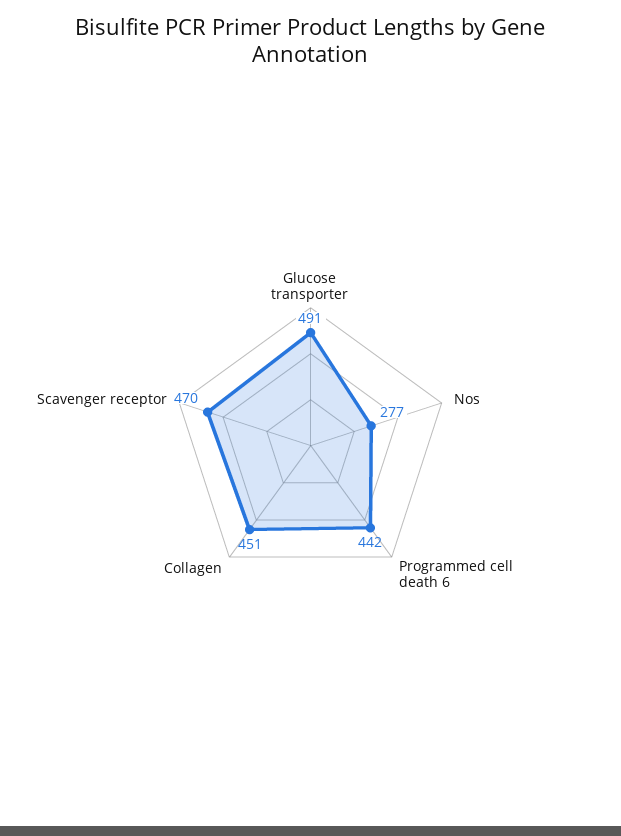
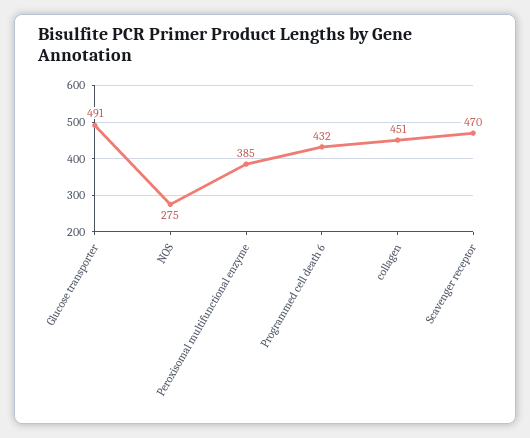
Nos: 277 -> 275
Programmed cell death 6: 442 -> 432
Peroxisomal multifunctional enzyme: none -> 385

